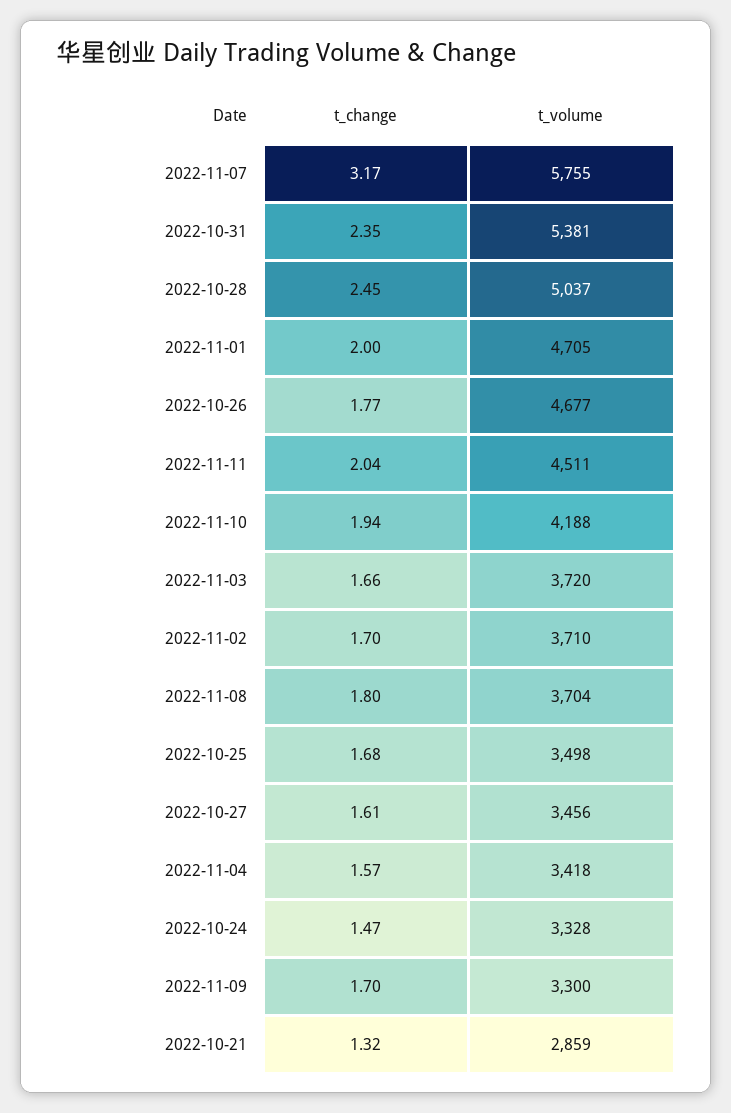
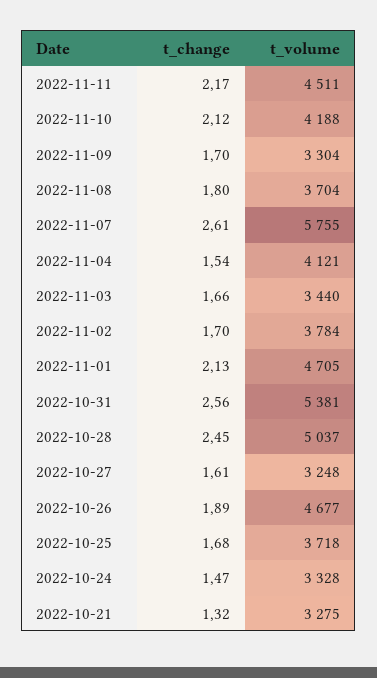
t_change, 2022-11-07: 3.17 -> 2.61
t_change, 2022-10-31: 2.35 -> 2.56
t_change, 2022-11-01: 2 -> 2.13
t_change, 2022-10-26: 1.77 -> 1.89
t_change, 2022-11-11: 2.04 -> 2.17
t_change, 2022-11-10: 1.94 -> 2.12
t_volume, 2022-11-03: 3720 -> 3440
t_volume, 2022-11-02: 3710 -> 3784
t_volume, 2022-10-25: 3498 -> 3718
t_volume, 2022-10-27: 3456 -> 3248
t_change, 2022-11-04: 1.57 -> 1.54
t_volume, 2022-11-04: 3418 -> 4121
t_volume, 2022-11-09: 3300 -> 3304
t_volume, 2022-10-21: 2859 -> 3275

